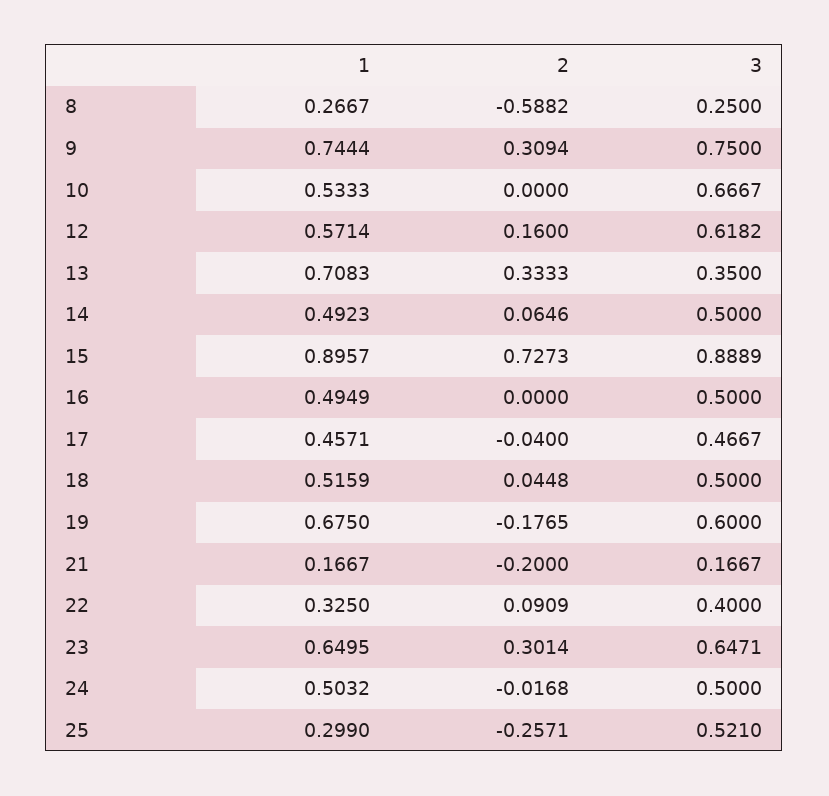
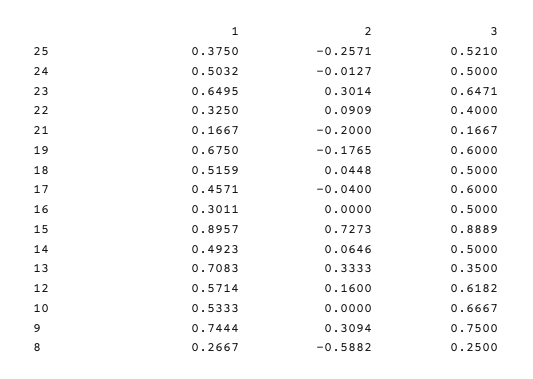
1, 16: 0.4949 -> 0.3011
3, 17: 0.4667 -> 0.6
2, 24: -0.0168 -> -0.0127
1, 25: 0.299 -> 0.375

